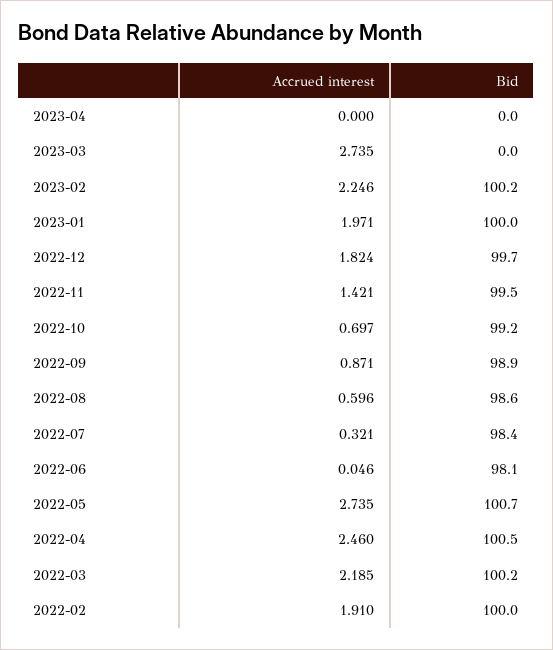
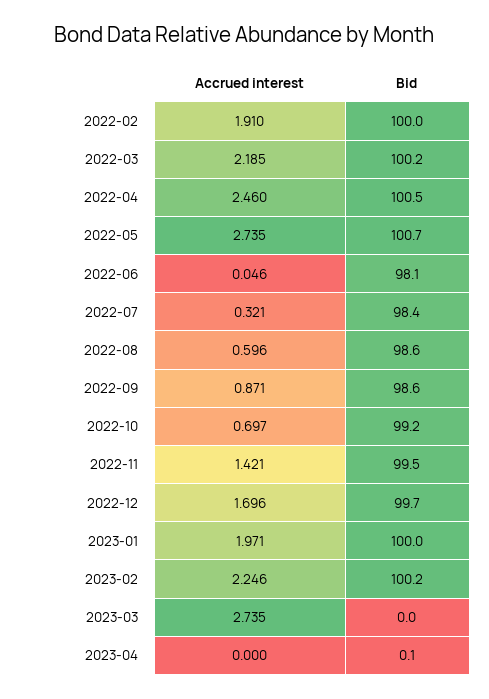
Bid, 2023-04: 0 -> 0.1
Accrued interest, 2022-12: 1.824 -> 1.696
Bid, 2022-09: 98.9 -> 98.6

